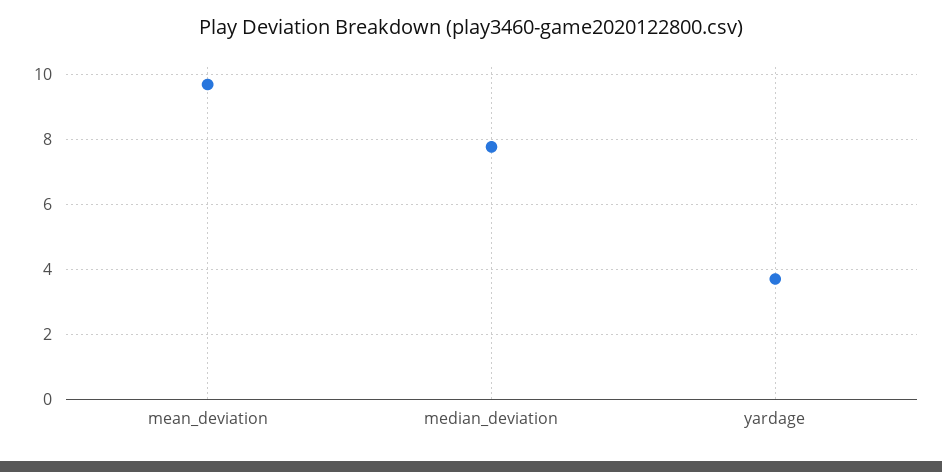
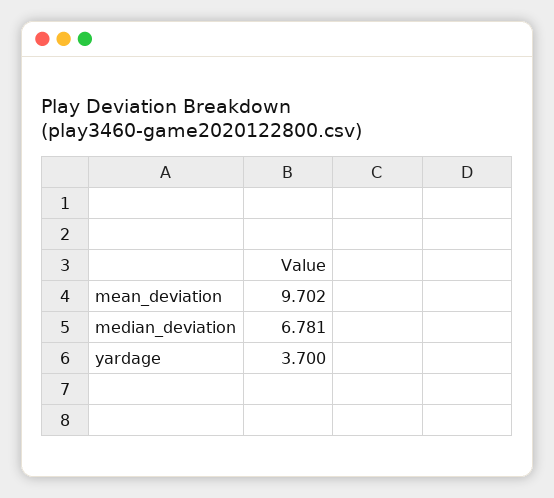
median_deviation: 7.8 -> 6.781

